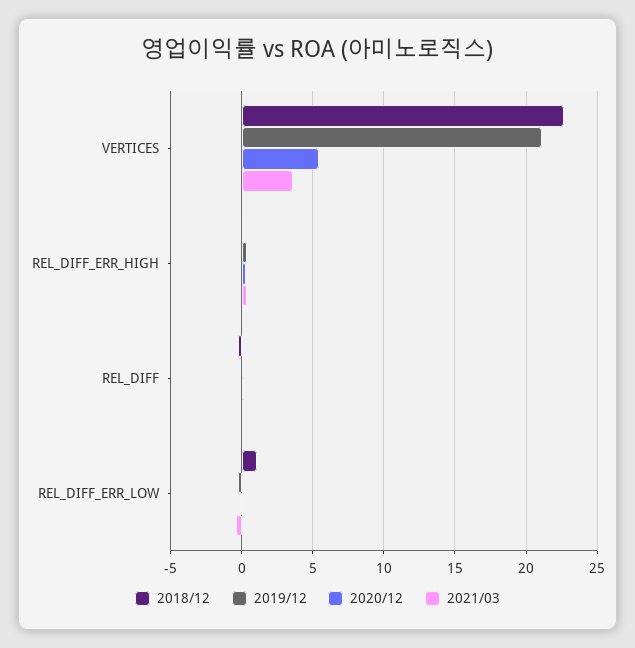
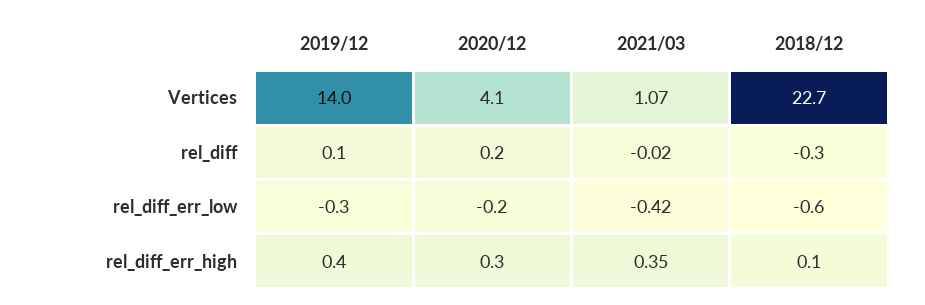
2019/12, VERTICES: 21 -> 14
2020/12, VERTICES: 5.5 -> 4.1
2021/03, VERTICES: 3.5 -> 1.07
2018/12, REL_DIFF_ERR_LOW: 1 -> -0.6

